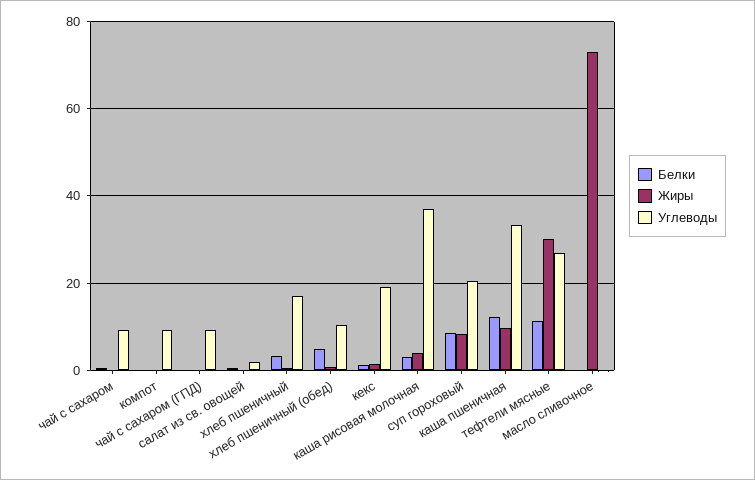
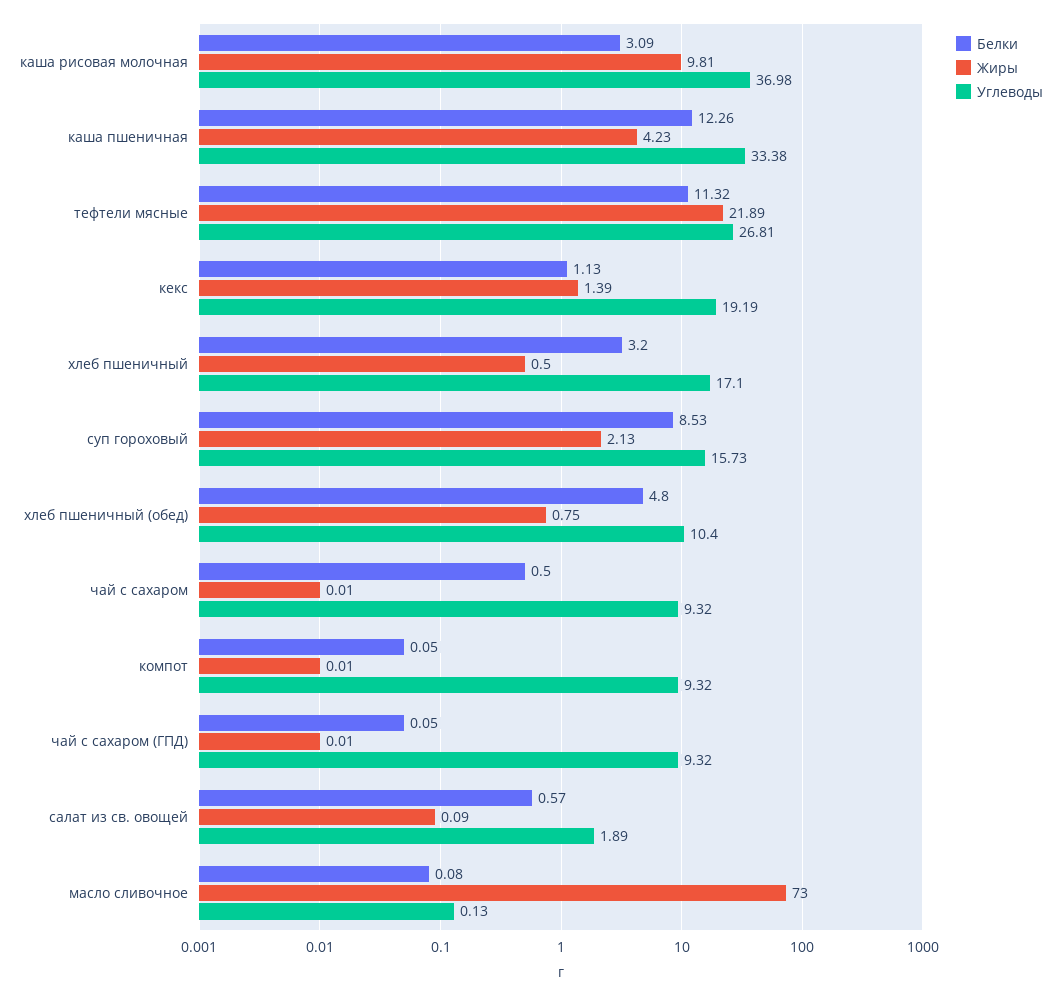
Жиры, каша рисовая молочная: 4 -> 9.81
Жиры, суп гороховый: 8 -> 2.13
Углеводы, суп гороховый: 20 -> 15.73
Жиры, каша пшеничная: 10 -> 4.23
Жиры, тефтели мясные: 30 -> 21.89

